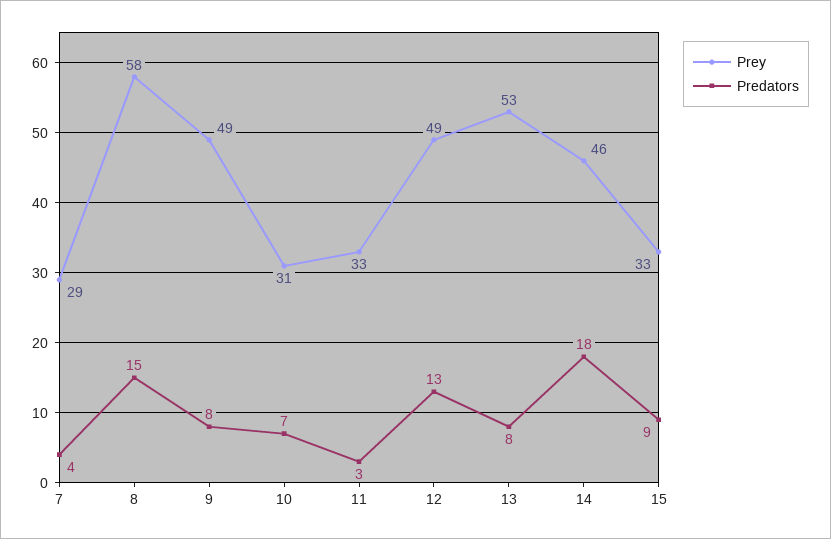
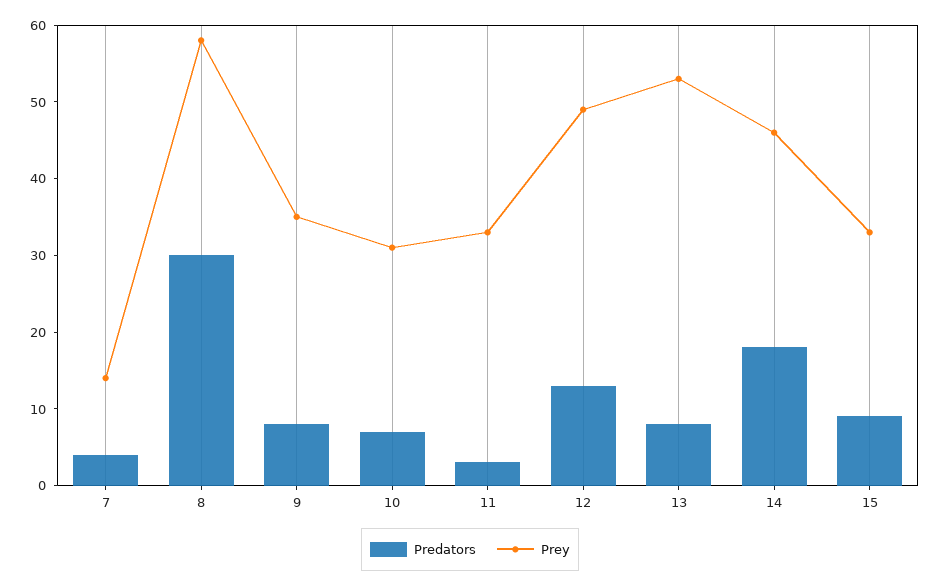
Prey, 7: 29 -> 15
Predators, 8: 15 -> 30
Prey, 9: 49 -> 35

